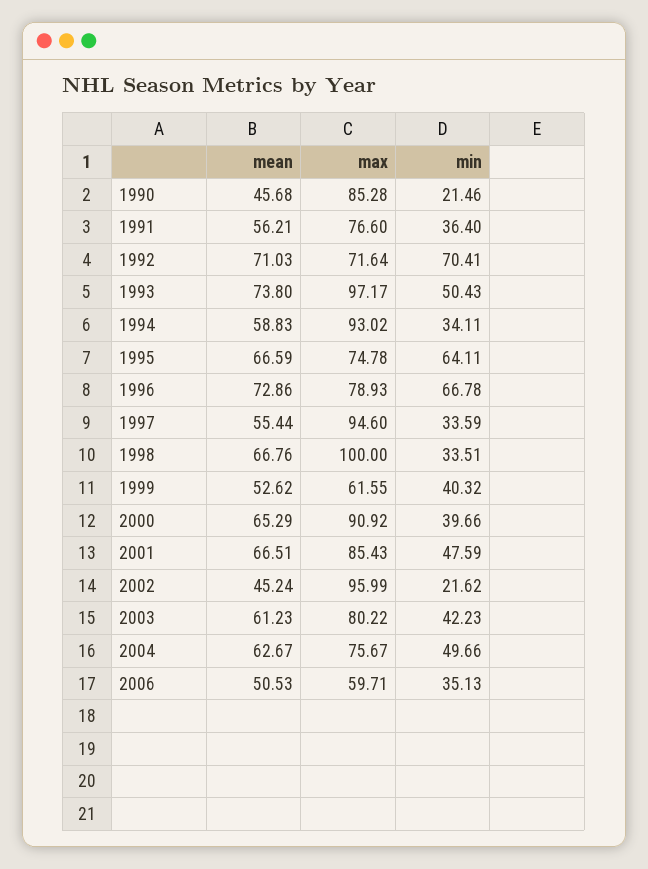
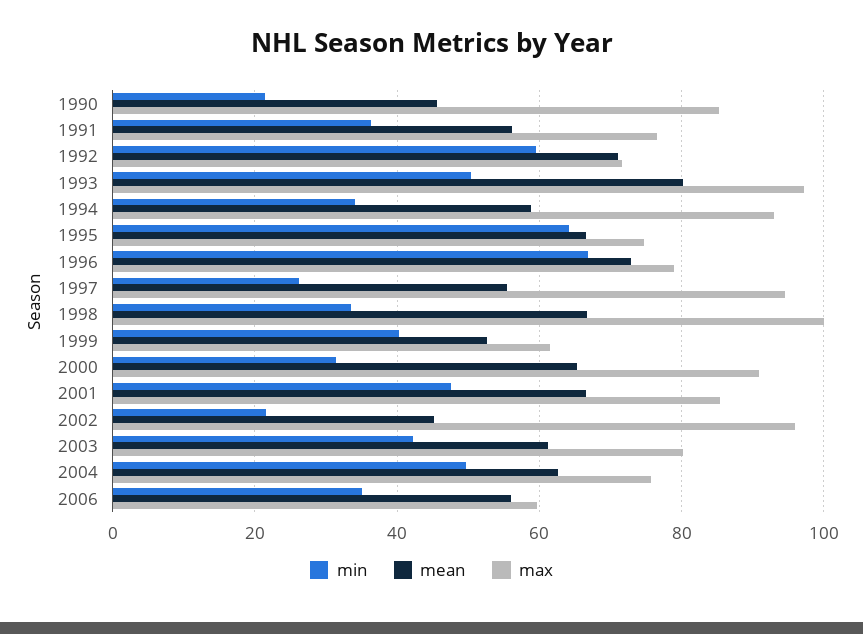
min, 1992: 70.41 -> 60
mean, 1993: 73.8 -> 80
min, 1997: 33.59 -> 26
min, 2000: 39.66 -> 32
mean, 2006: 50.53 -> 56

